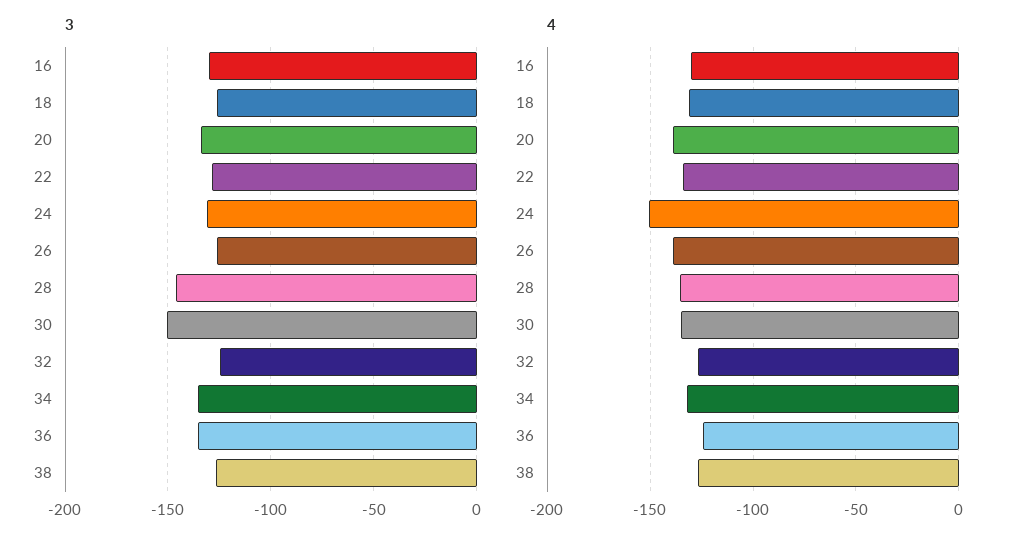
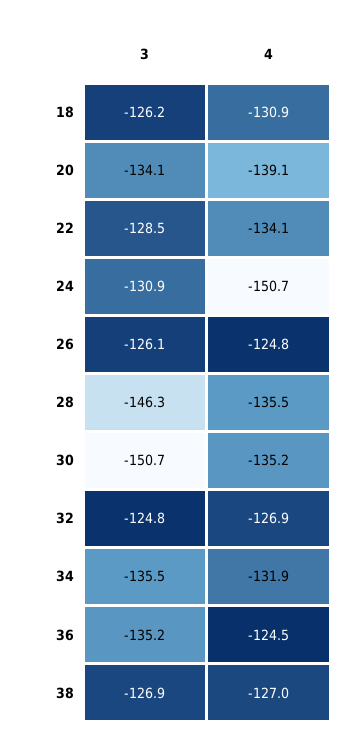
3, 16: -130 -> none
4, 16: -130 -> none
4, 26: -140 -> -124.8

